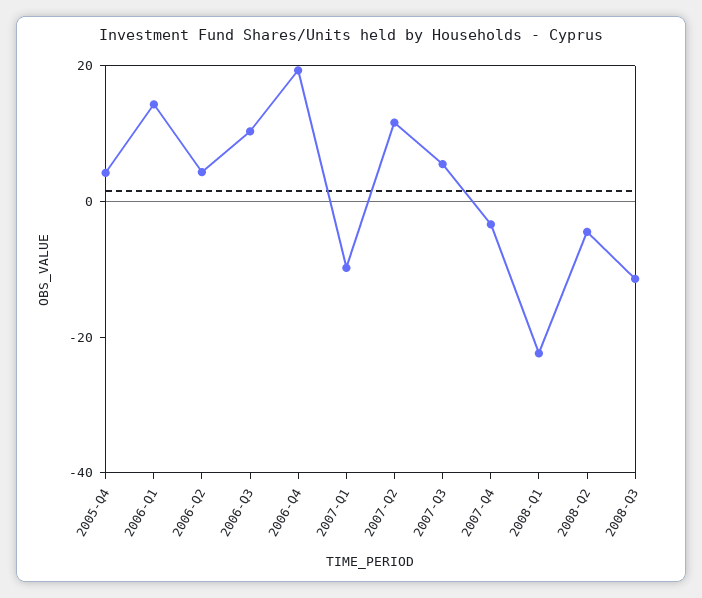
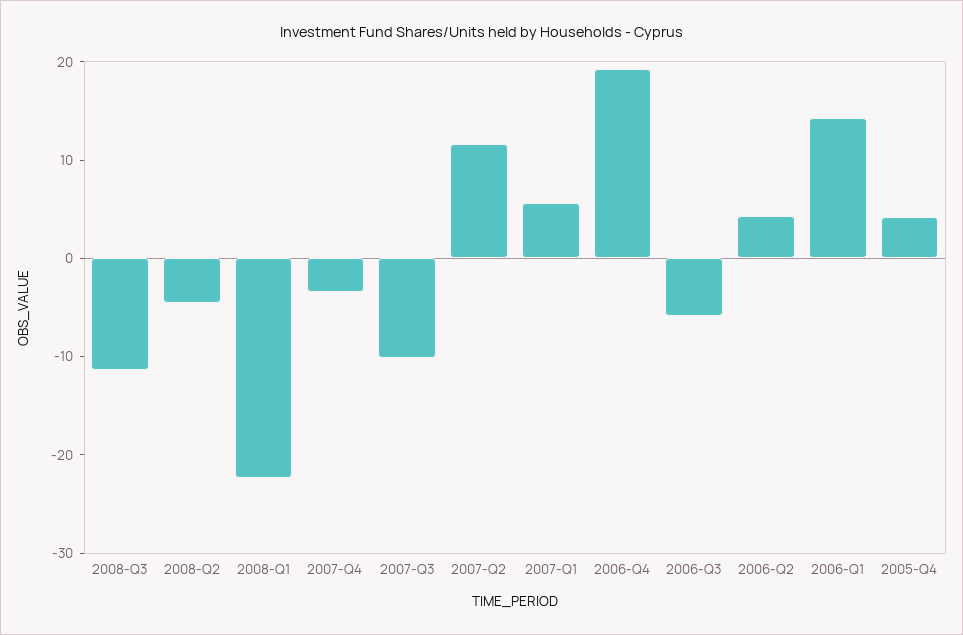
2006-Q3: 10 -> -6
2007-Q1: -10 -> 6
2007-Q3: 5 -> -10

